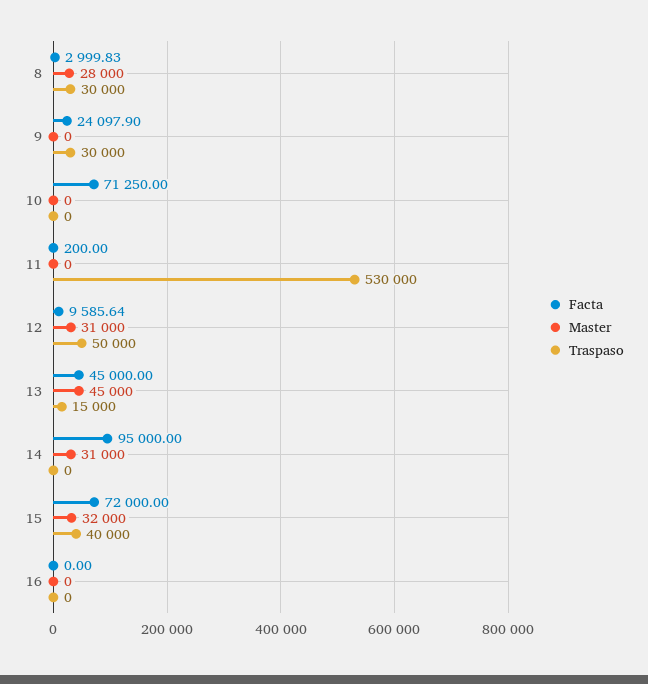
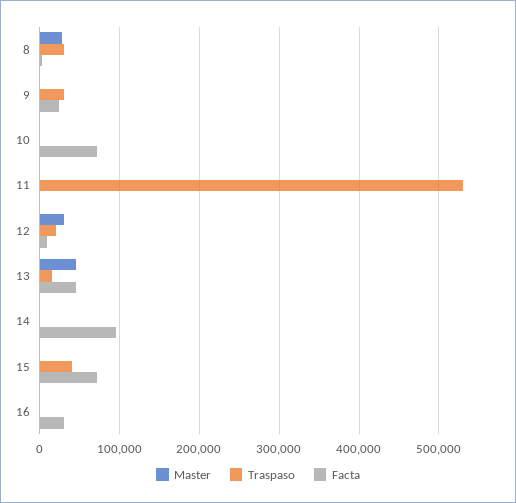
Traspaso, 12: 50000 -> 20000
Master, 14: 31000 -> 0
Master, 15: 32000 -> 0
Facta, 16: 0 -> 30000

